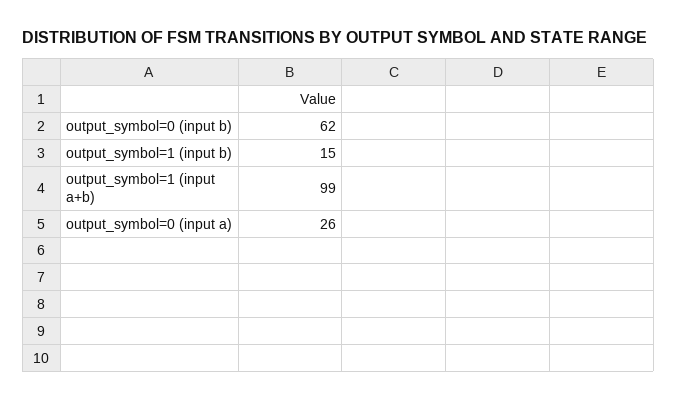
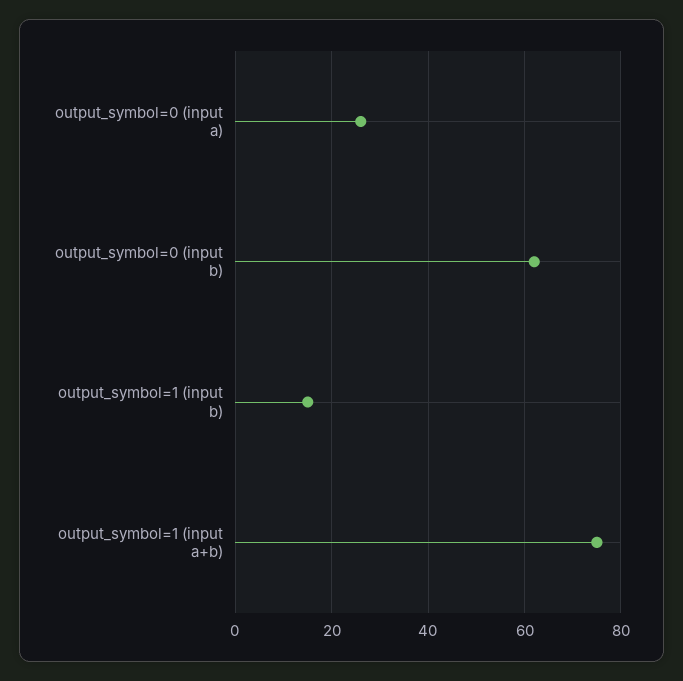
output_symbol=1 (input a+b): 99 -> 75

